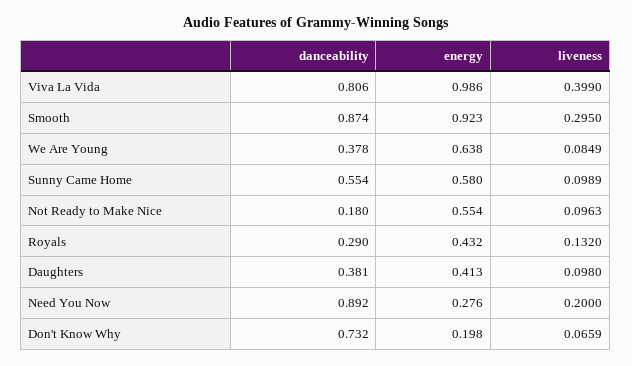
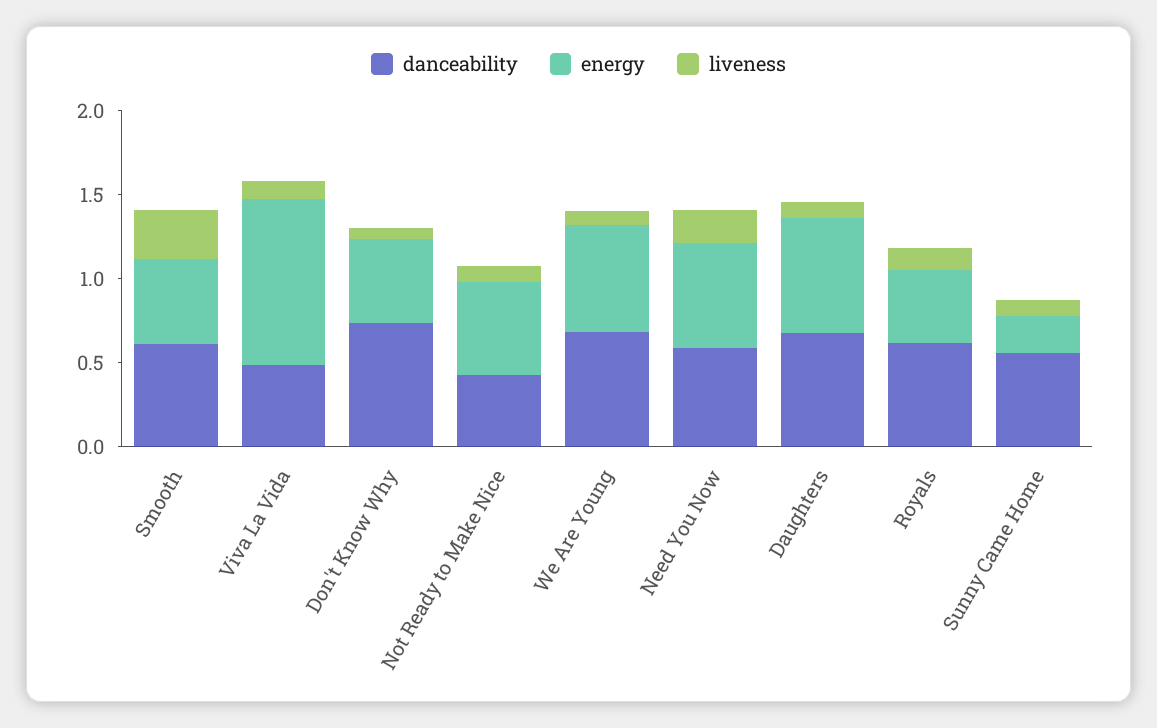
danceability, Viva La Vida: 0.806 -> 0.5
liveness, Viva La Vida: 0.399 -> 0.1
danceability, Smooth: 0.874 -> 0.6
energy, Smooth: 0.923 -> 0.5
danceability, We Are Young: 0.378 -> 0.7
energy, Sunny Came Home: 0.58 -> 0.2
danceability, Not Ready to Make Nice: 0.18 -> 0.4
danceability, Royals: 0.29 -> 0.6
danceability, Daughters: 0.381 -> 0.7
energy, Daughters: 0.413 -> 0.7
danceability, Need You Now: 0.892 -> 0.6
energy, Need You Now: 0.276 -> 0.6
energy, Don't Know Why: 0.198 -> 0.5

